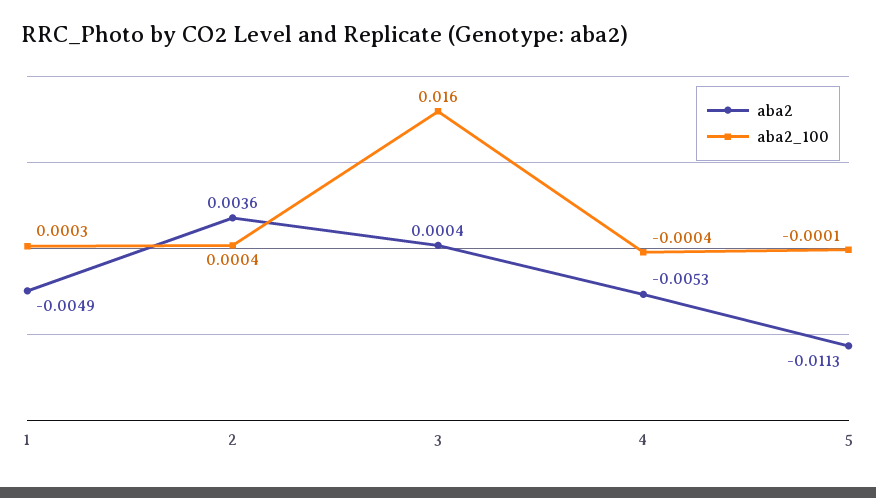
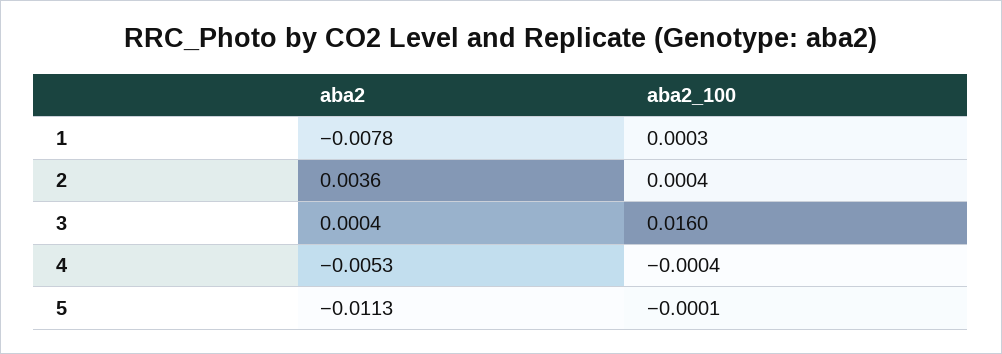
aba2, 1: -0.0049 -> -0.0078

